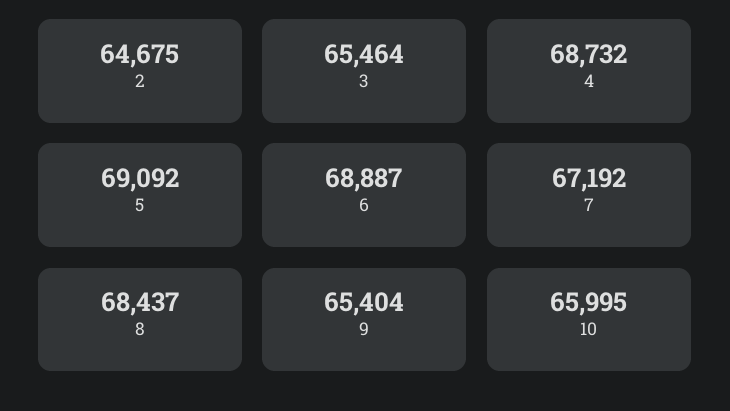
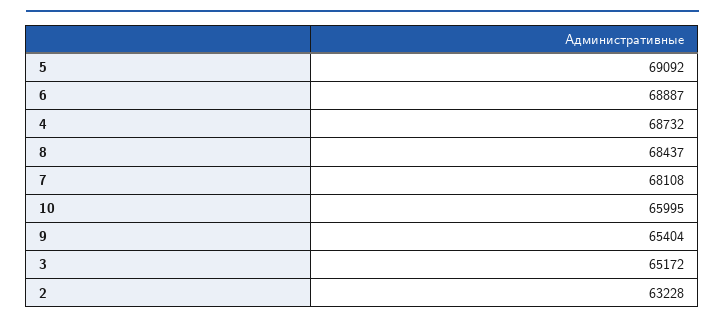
2: 64675 -> 63228
3: 65464 -> 65172
7: 67192 -> 68108

